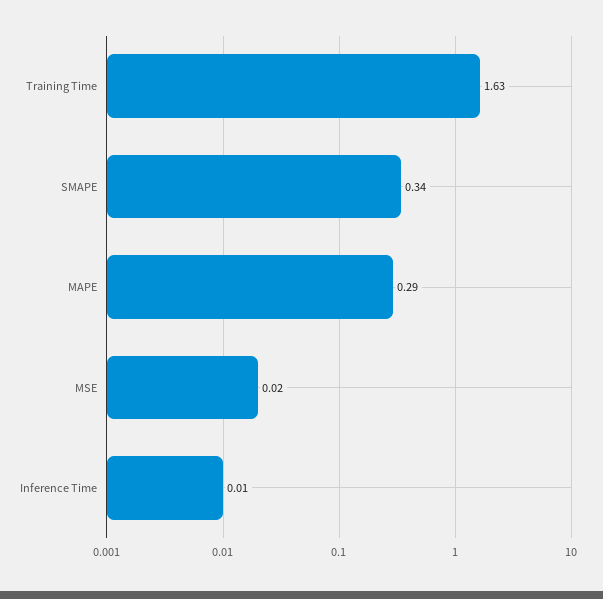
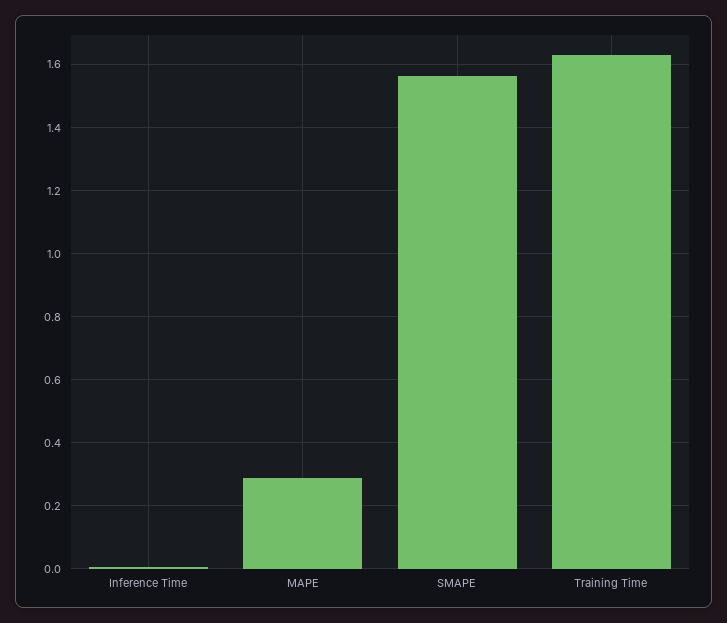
SMAPE: 0.34 -> 1.56
MSE: 0.02 -> none

